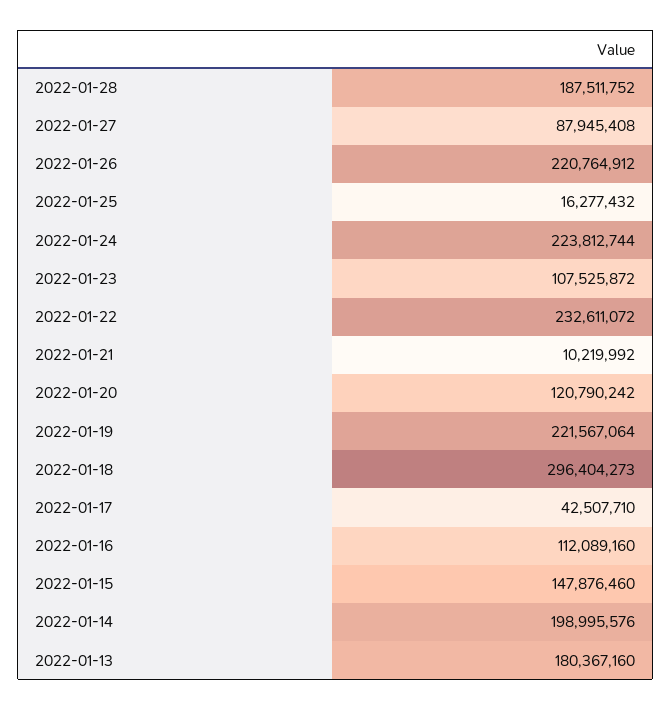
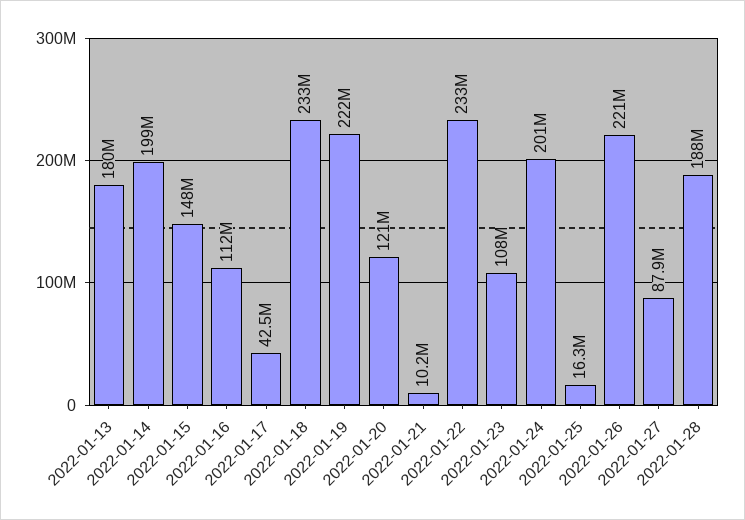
2022-01-24: 223812744 -> 201000000
2022-01-18: 296404273 -> 233000000

